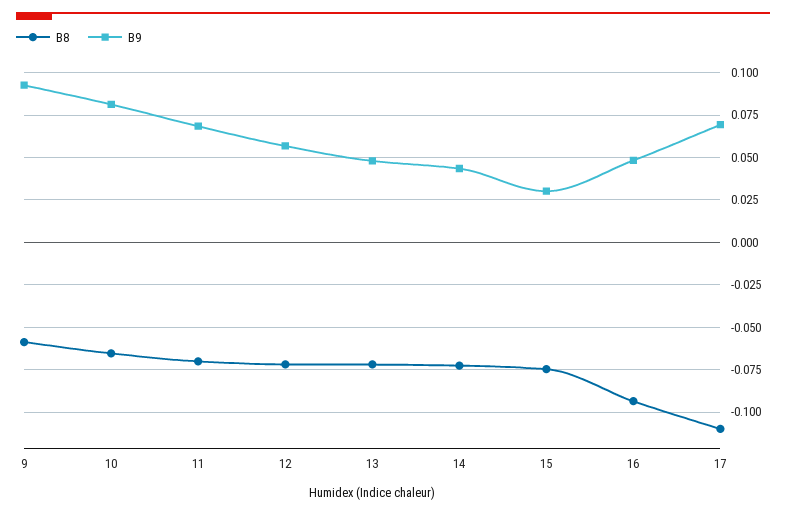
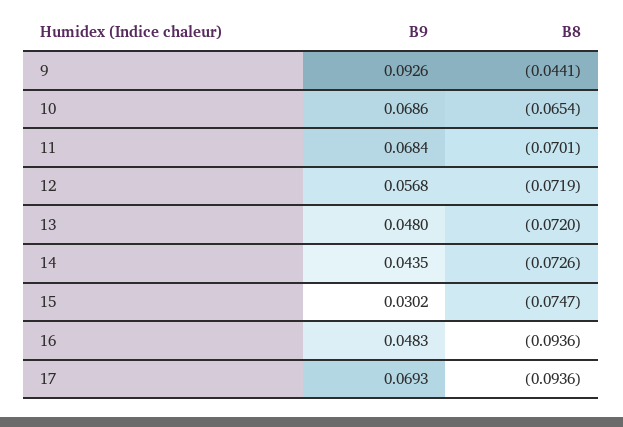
B8, 9: -0.06 -> -0.0441
B9, 10: 0.08 -> 0.0686
B8, 17: -0.11 -> -0.0936

